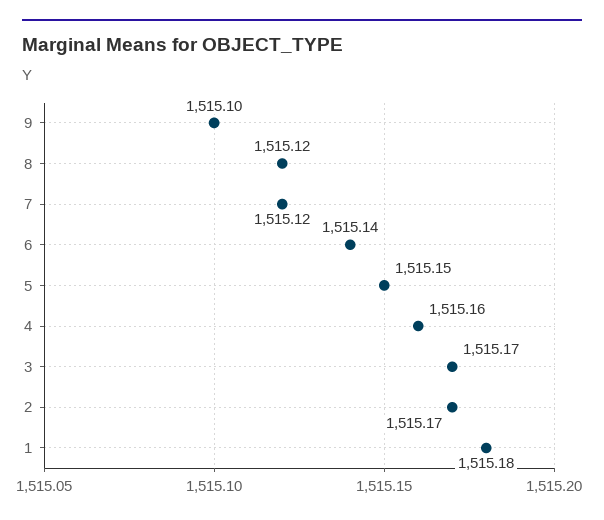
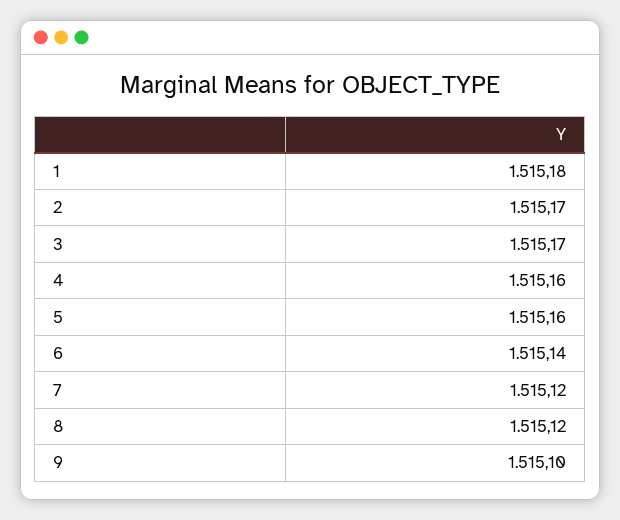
5: 1515.15 -> 1515.16

